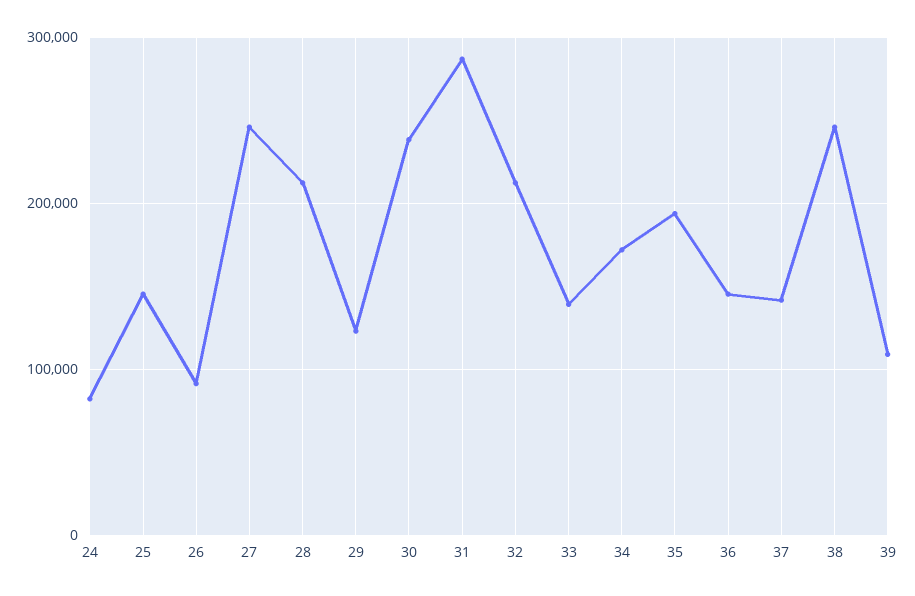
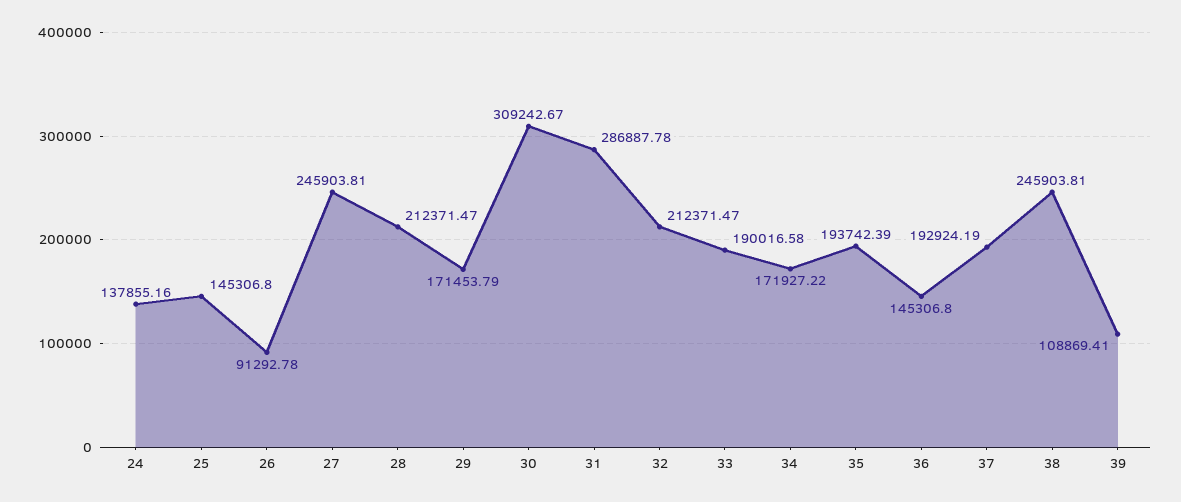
24: 80000 -> 137855.16
29: 120000 -> 171453.79
30: 240000 -> 309242.67
33: 140000 -> 190016.58
37: 140000 -> 192924.19

